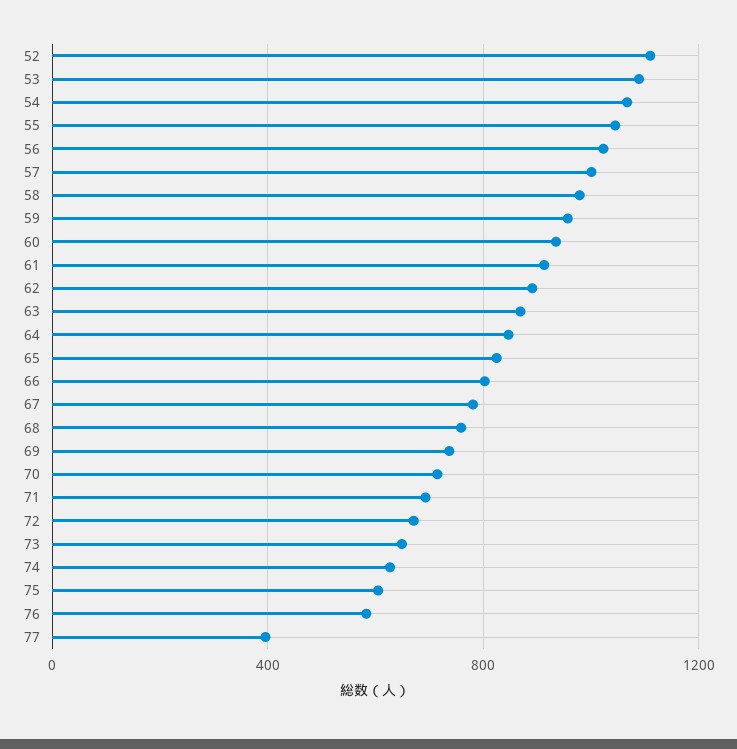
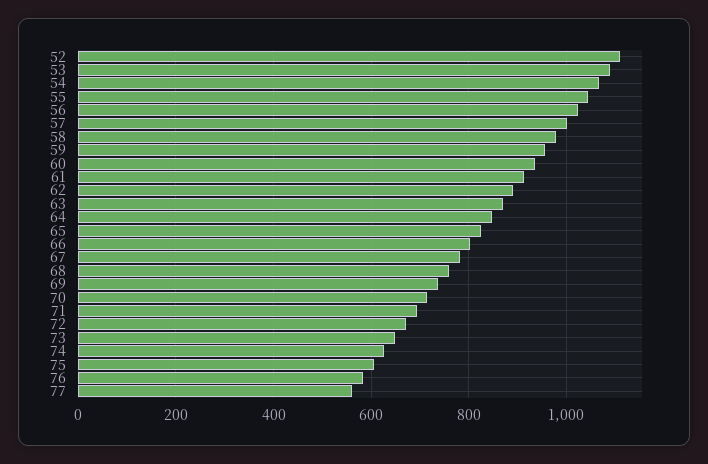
77: 400 -> 560

